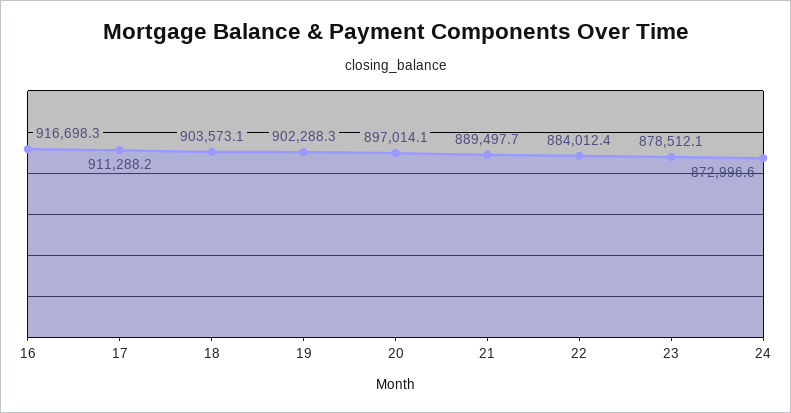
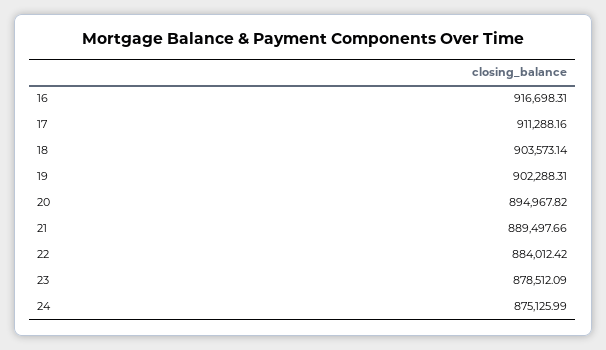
20: 897014.1 -> 894967.82
24: 872996.6 -> 875125.99

